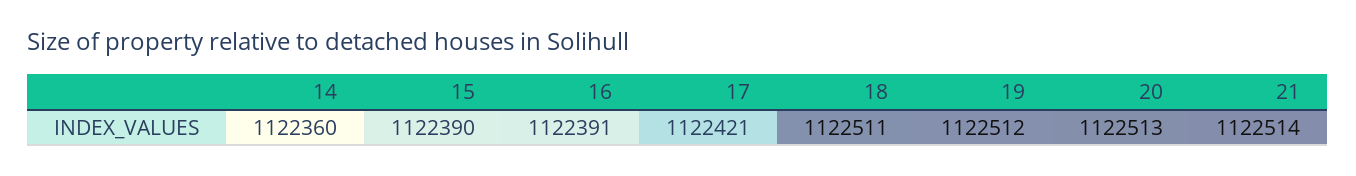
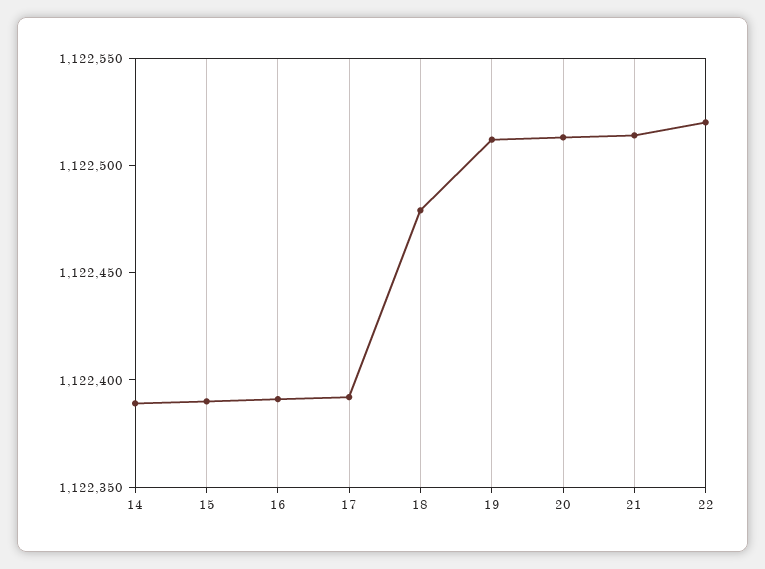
14: 1122360 -> 1122390
17: 1122421 -> 1122390
18: 1122511 -> 1122480
22: none -> 1122520

